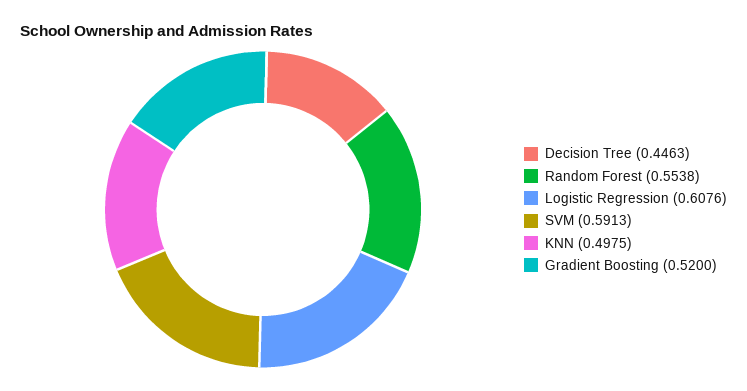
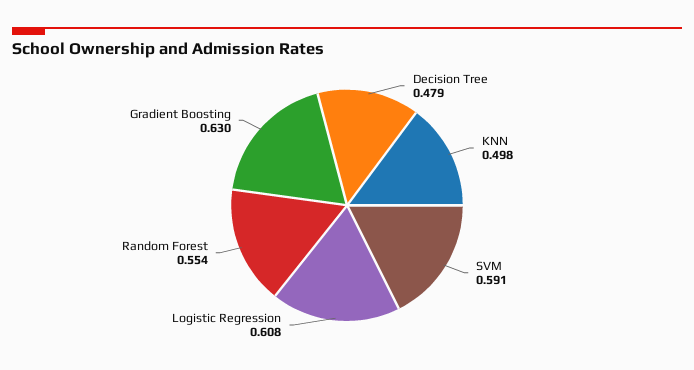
Decision Tree: 0.4463 -> 0.479
Gradient Boosting: 0.52 -> 0.63

